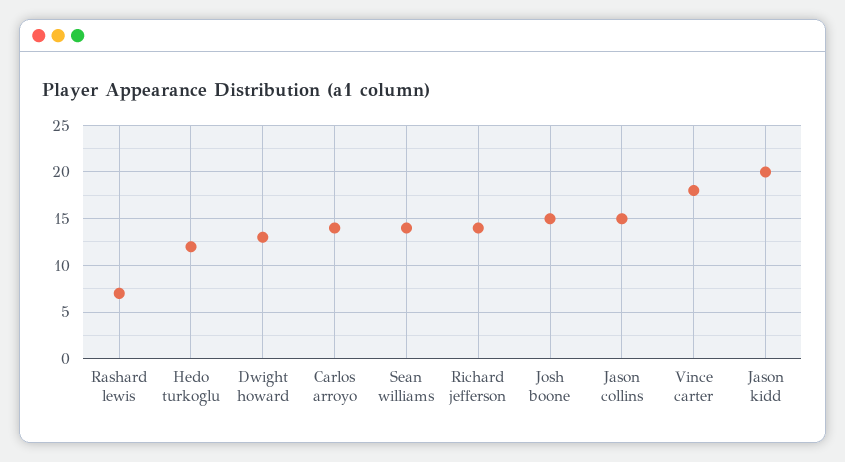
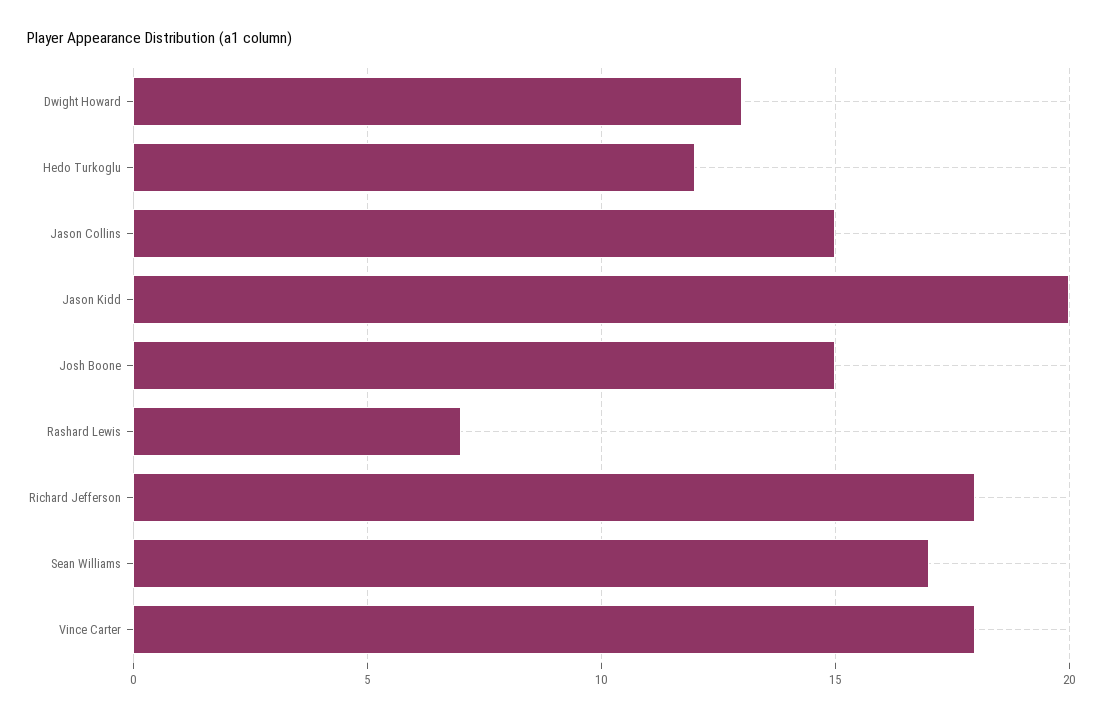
Carlos arroyo: 14 -> none
Sean williams: 14 -> 17
Richard jefferson: 14 -> 18

